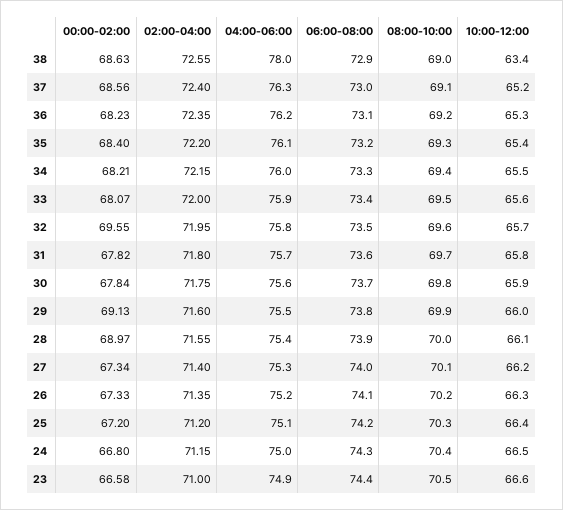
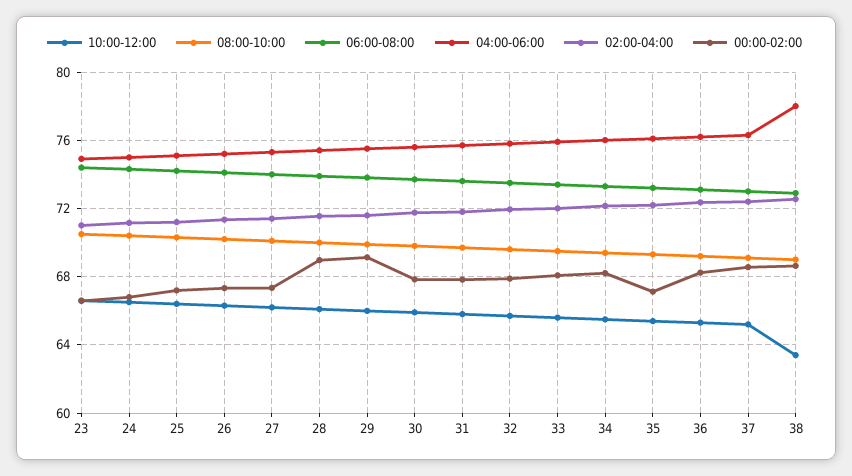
00:00-02:00, 35: 68.4 -> 67
00:00-02:00, 32: 69.55 -> 68

